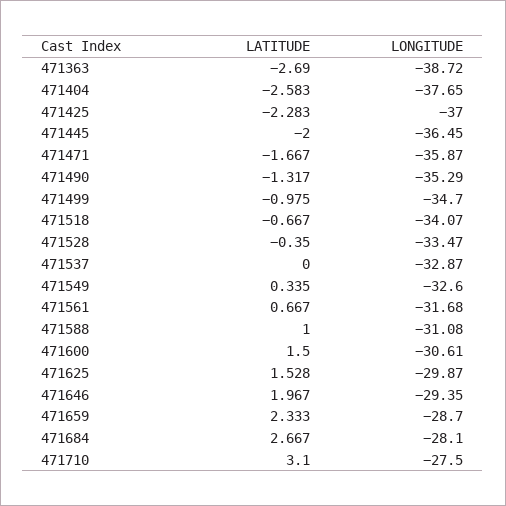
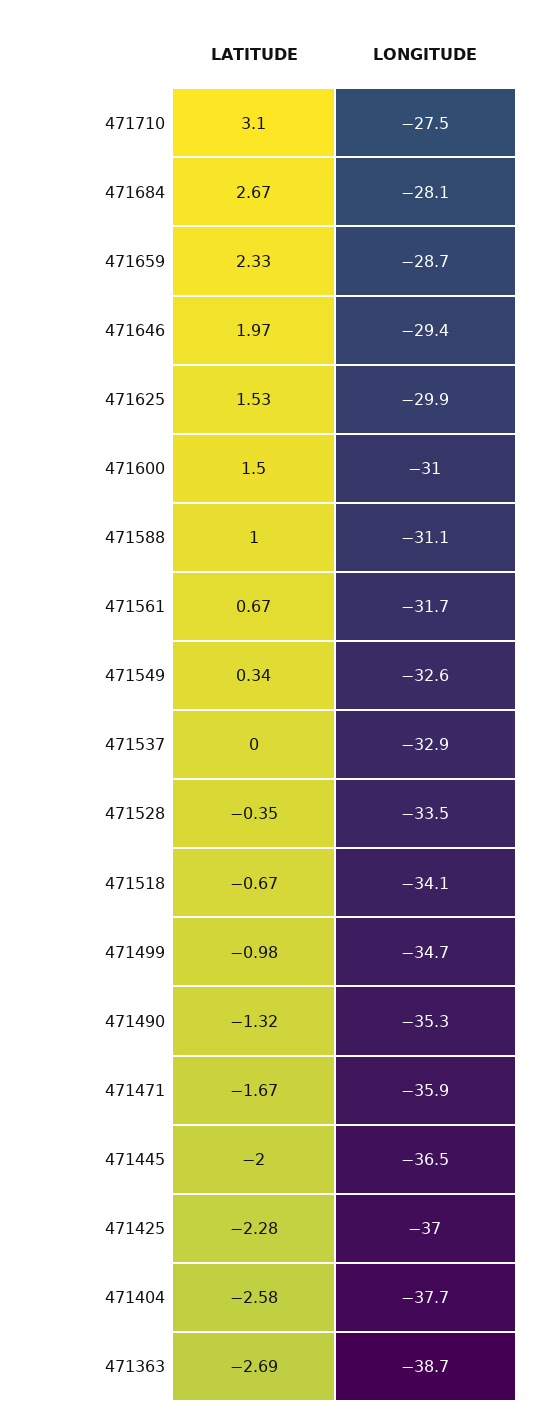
LONGITUDE, 471600: -30.61 -> -31

